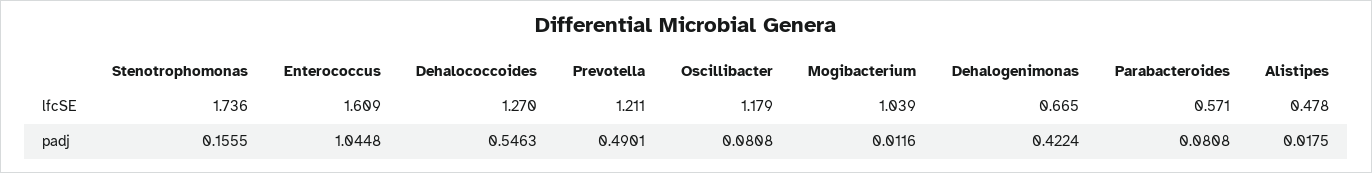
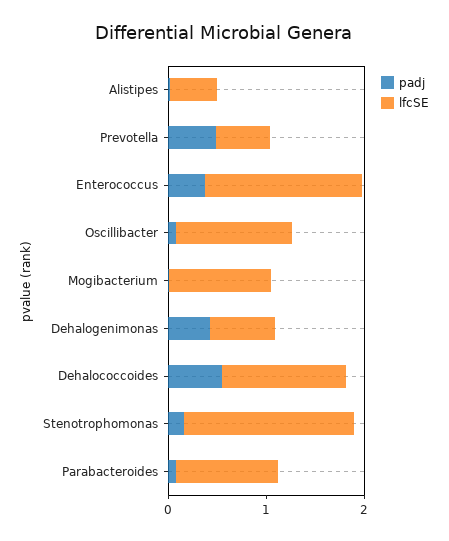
lfcSE, Prevotella: 1.211 -> 0.6
lfcSE, Parabacteroides: 0.571 -> 1
padj, Enterococcus: 1.0448 -> 0.4

